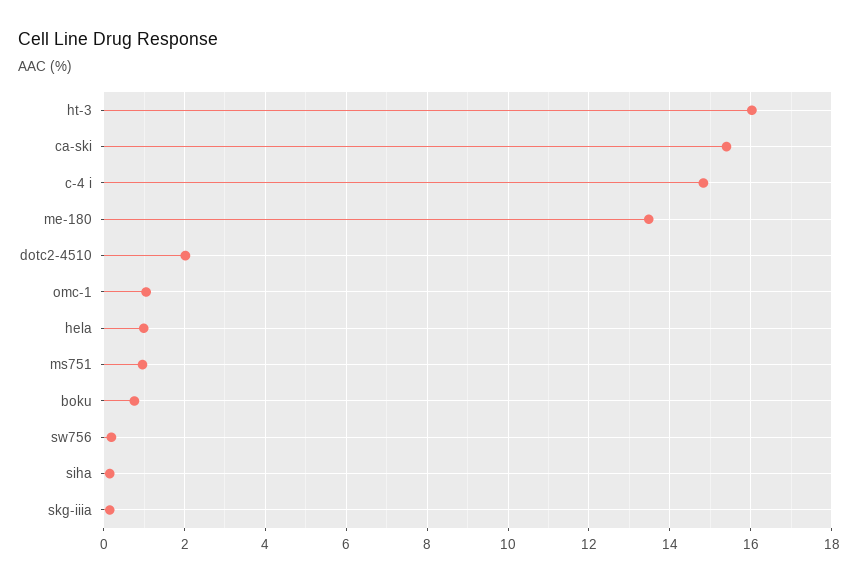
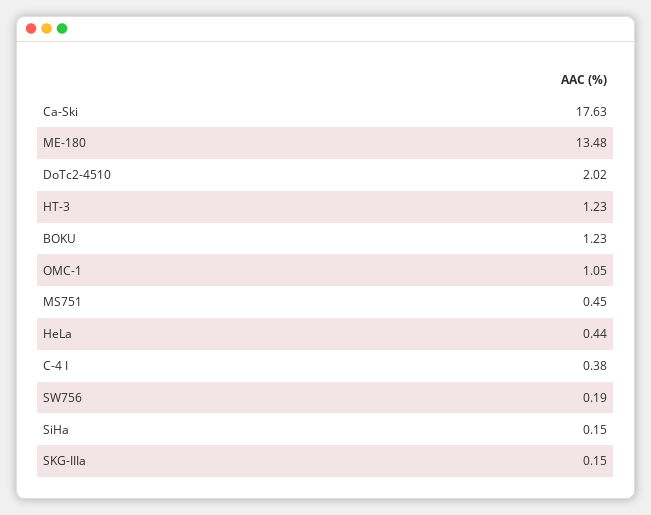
ht-3: 16 -> 1.23
ca-ski: 15.4 -> 17.63
c-4 i: 14.8 -> 0.38
hela: 1 -> 0.44
ms751: 1 -> 0.45
boku: 0.8 -> 1.23

